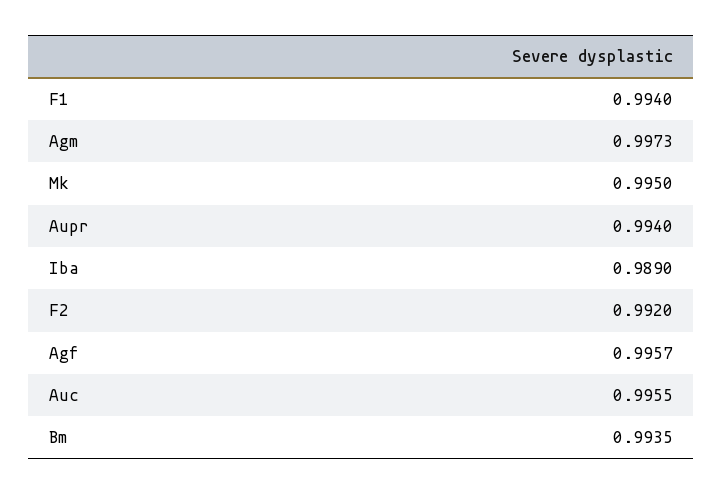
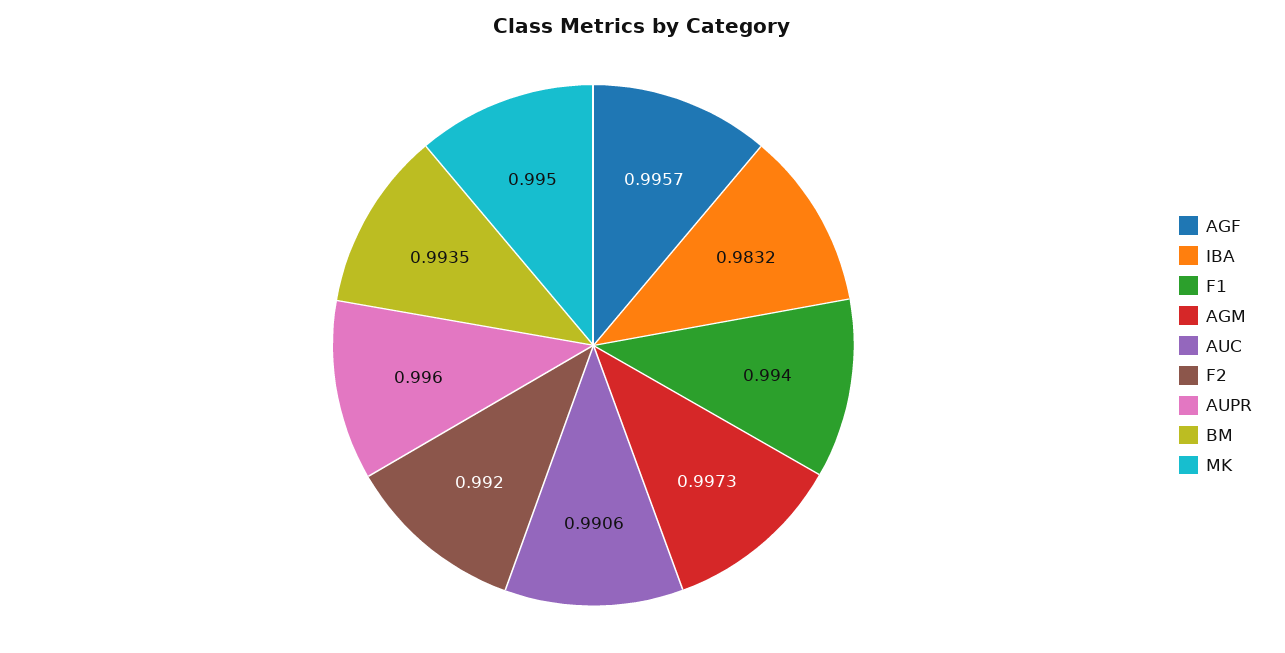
Aupr: 0.994 -> 0.996
Iba: 0.989 -> 0.9832
Auc: 0.9955 -> 0.9906

